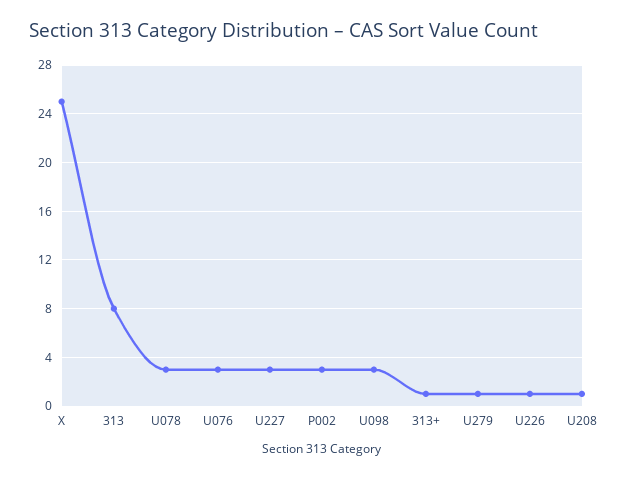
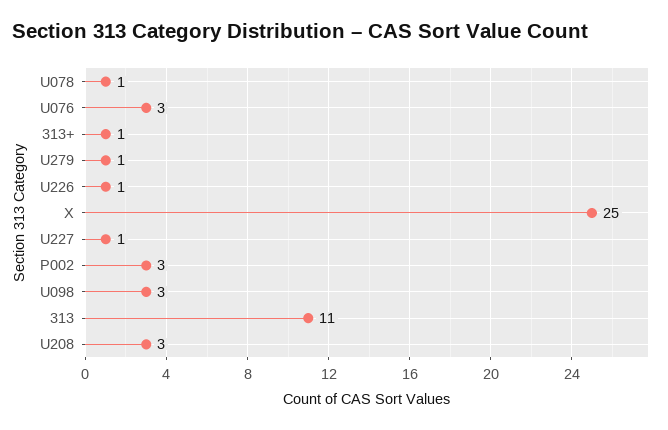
313: 8 -> 11
U078: 3 -> 1
U227: 3 -> 1
U208: 1 -> 3

